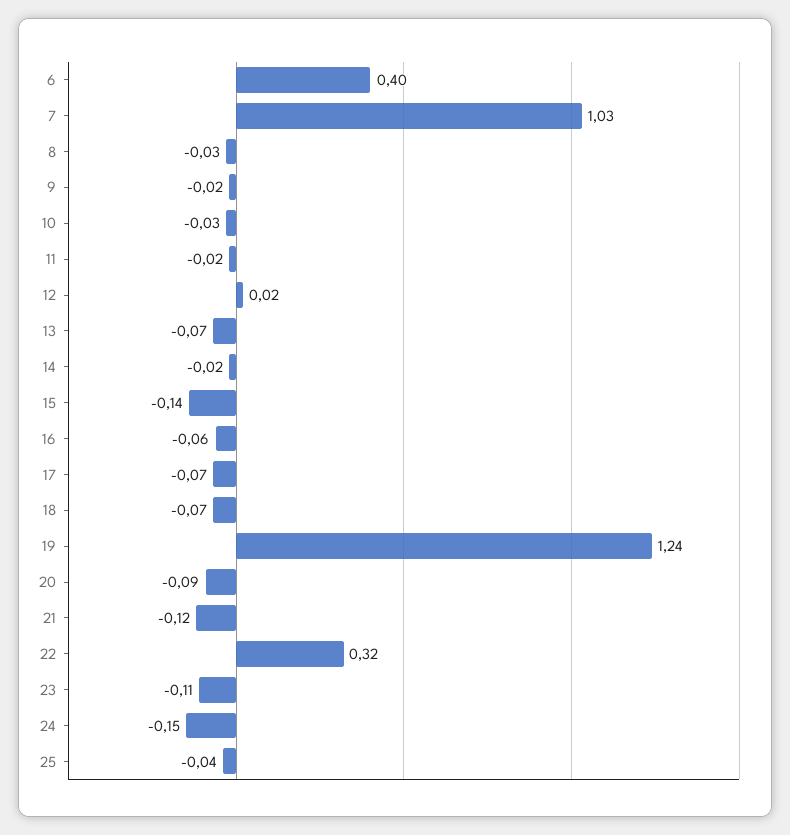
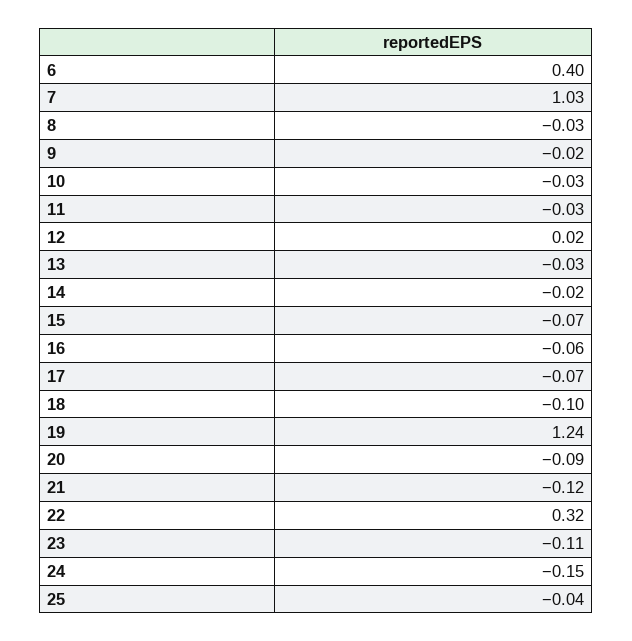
11: -0.02 -> -0.03
13: -0.07 -> -0.03
15: -0.14 -> -0.07
18: -0.07 -> -0.1

